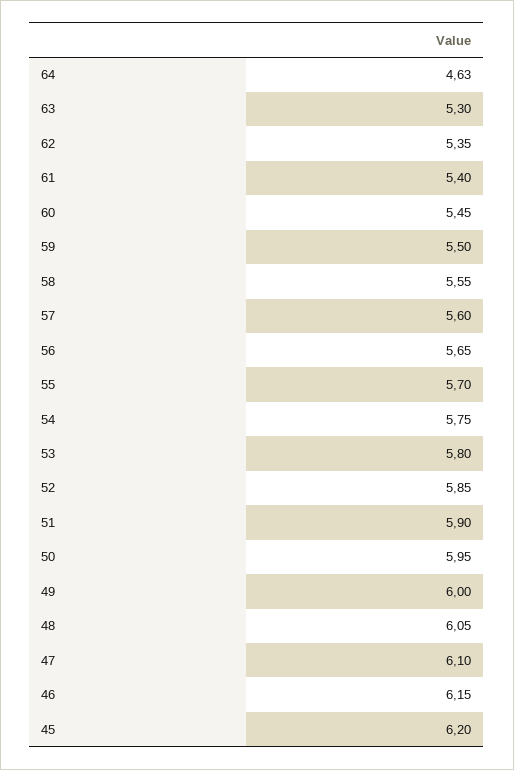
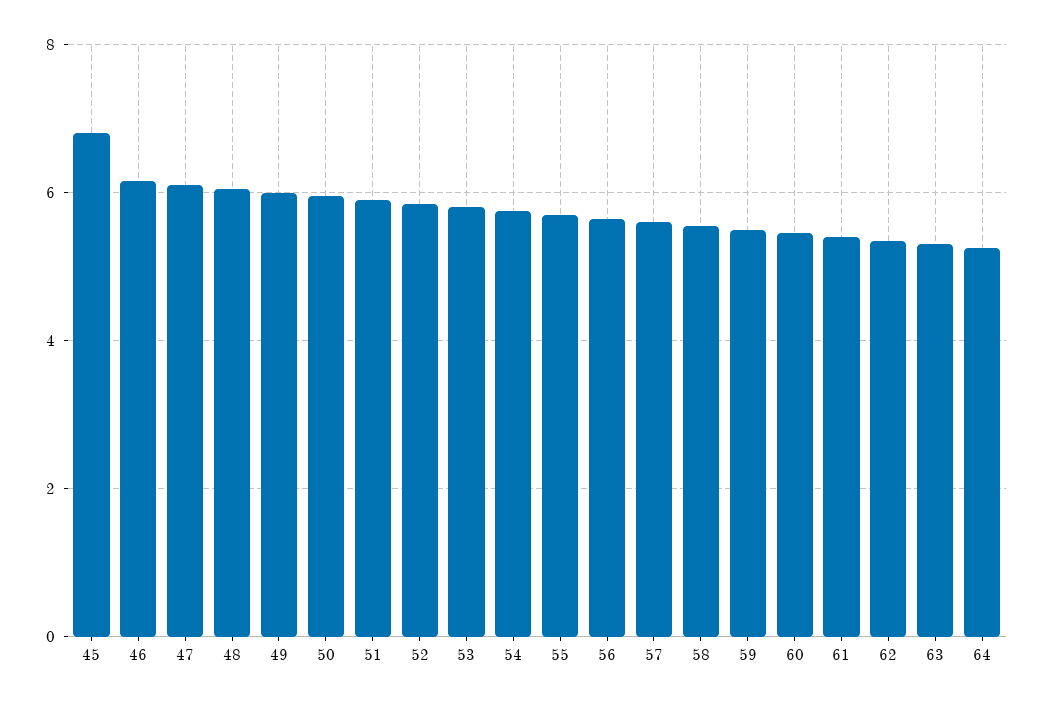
64: 4.63 -> 5.2
45: 6.2 -> 6.8

